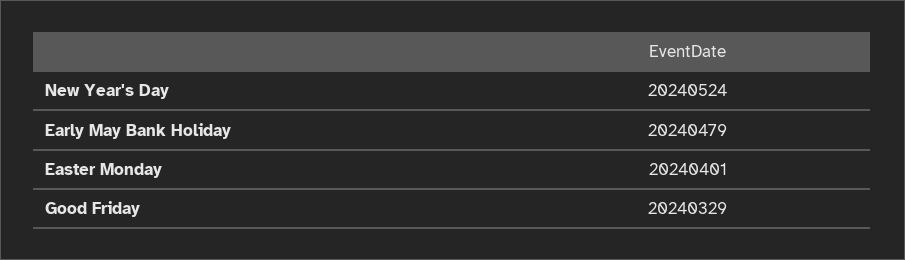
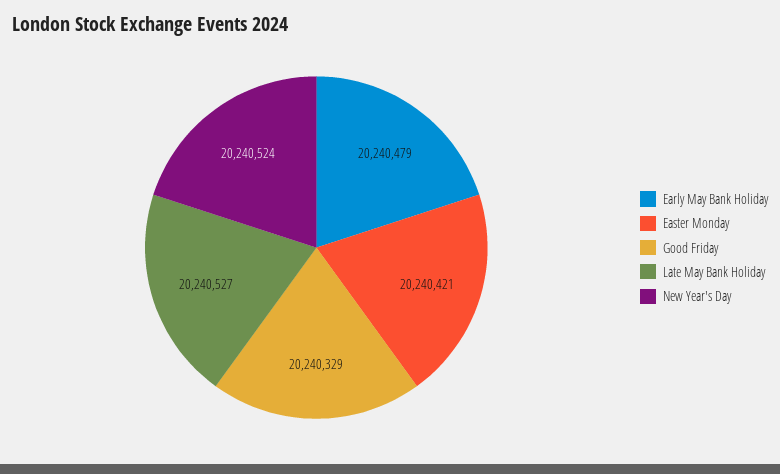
Easter Monday: 20240401 -> 20240421
Late May Bank Holiday: none -> 20240527

